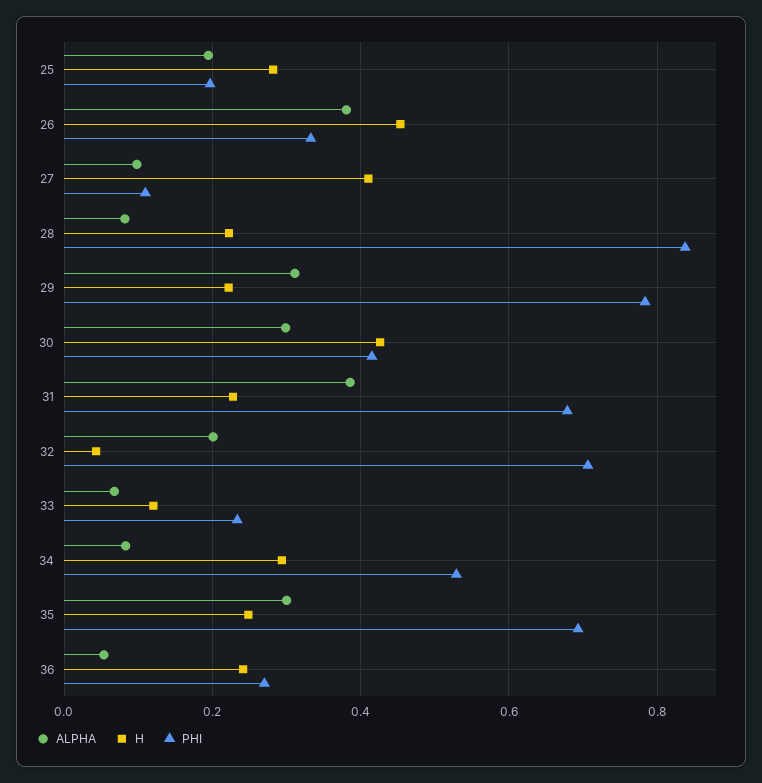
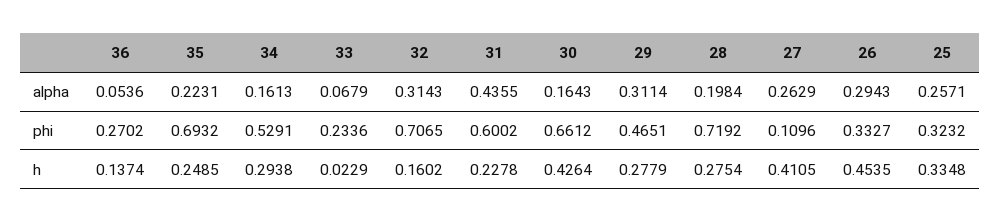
ALPHA, 25: 0.2 -> 0.2571
H, 25: 0.28 -> 0.3348
PHI, 25: 0.2 -> 0.3232
ALPHA, 26: 0.38 -> 0.2943
ALPHA, 27: 0.1 -> 0.2629
ALPHA, 28: 0.08 -> 0.1984
H, 28: 0.22 -> 0.2754
PHI, 28: 0.84 -> 0.7192
H, 29: 0.22 -> 0.2779
PHI, 29: 0.78 -> 0.4651
ALPHA, 30: 0.3 -> 0.1643
PHI, 30: 0.42 -> 0.6612
ALPHA, 31: 0.38 -> 0.4355
PHI, 31: 0.68 -> 0.6002
ALPHA, 32: 0.2 -> 0.3143
H, 32: 0.04 -> 0.1602
H, 33: 0.12 -> 0.0229
ALPHA, 34: 0.08 -> 0.1613
ALPHA, 35: 0.3 -> 0.2231
H, 36: 0.24 -> 0.1374

